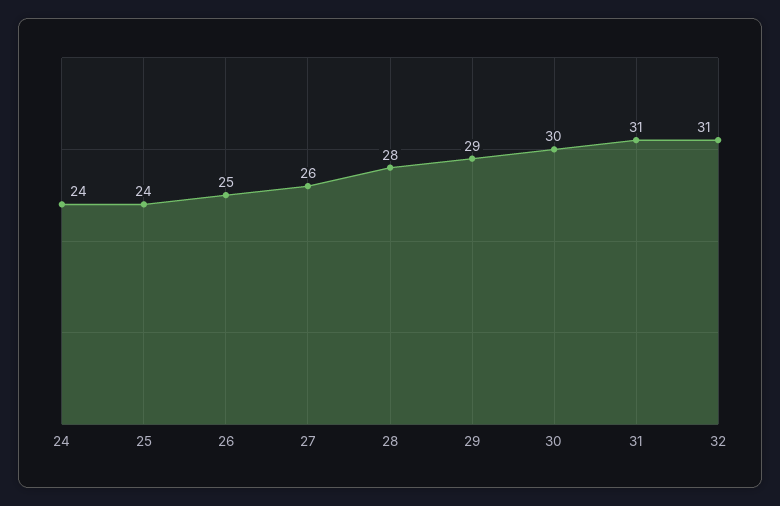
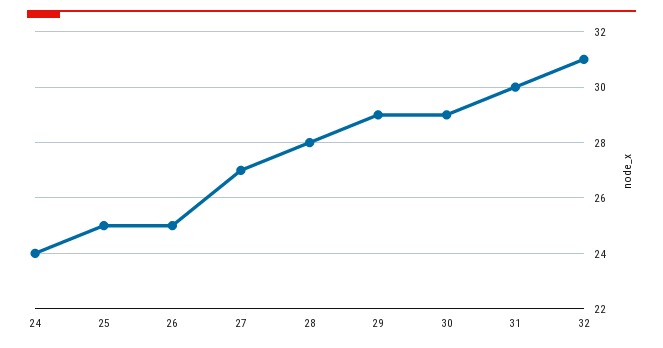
25: 24 -> 25
27: 26 -> 27
30: 30 -> 29
31: 31 -> 30

